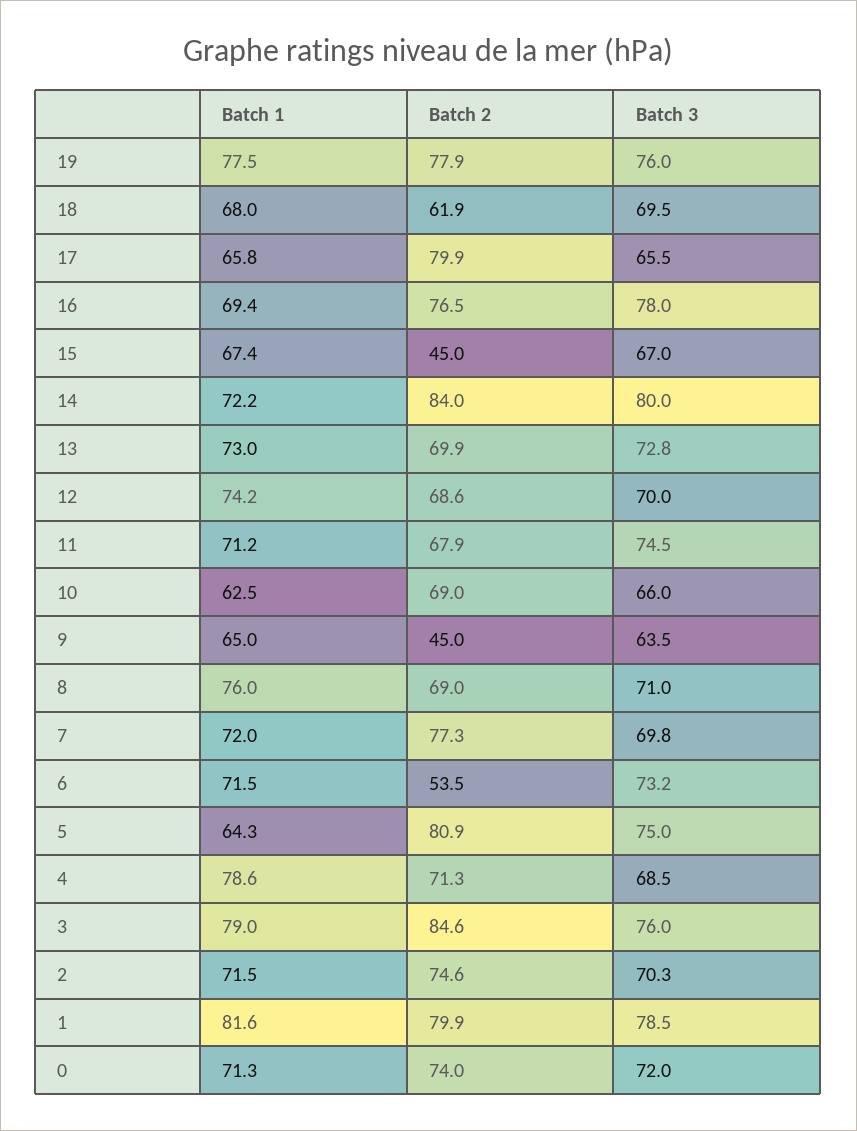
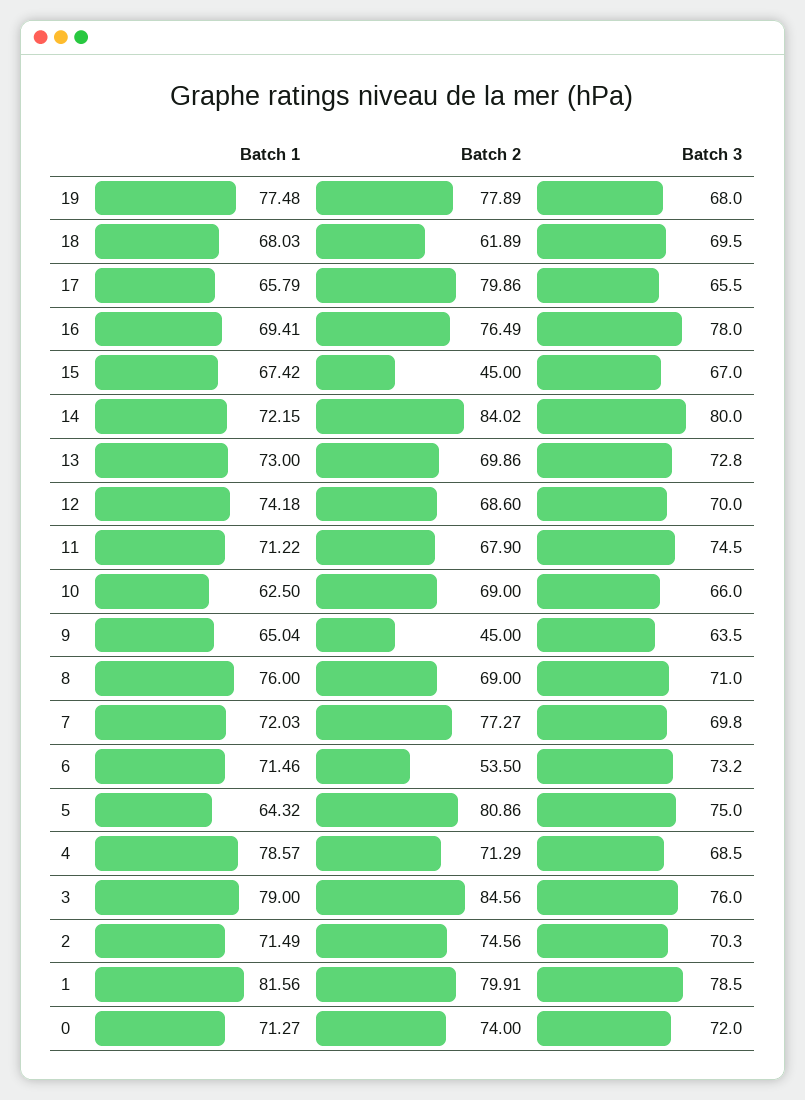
Batch 3, 19: 76 -> 68

